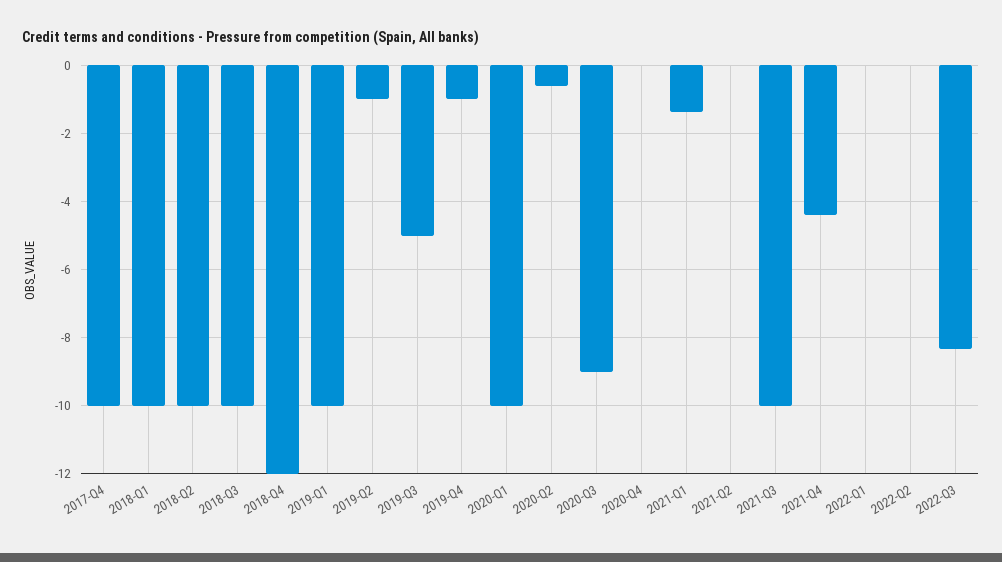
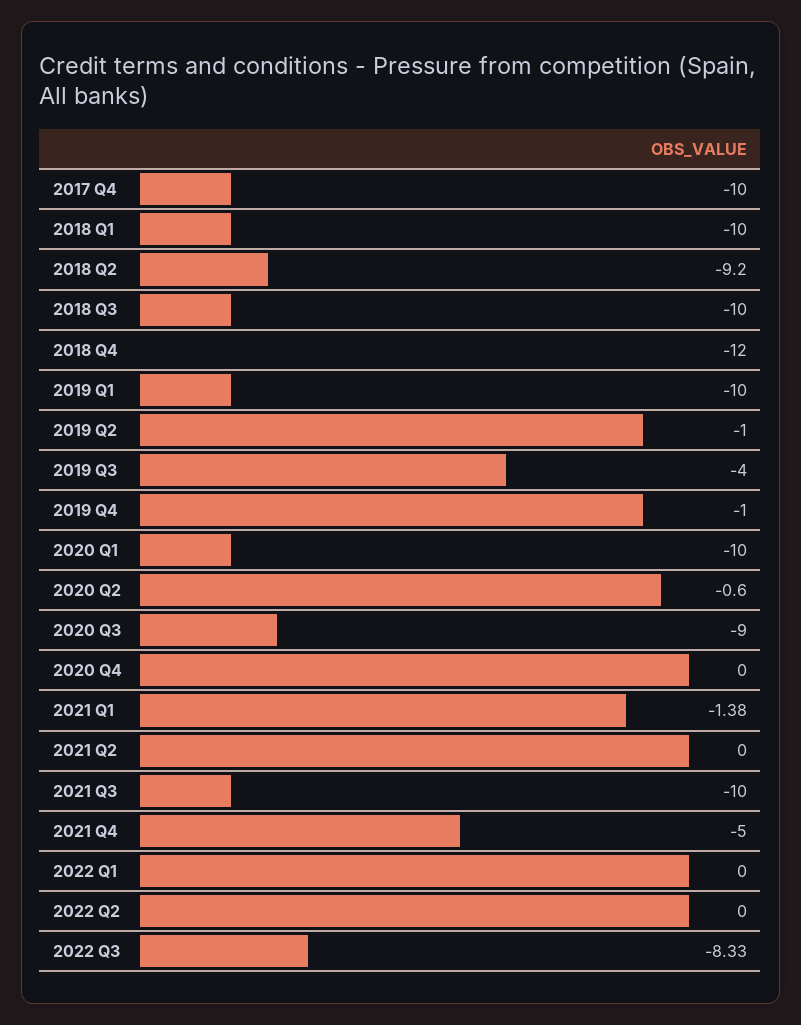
2018-Q2: -10 -> -9.2
2019-Q3: -5 -> -4
2021-Q4: -4.4 -> -5

